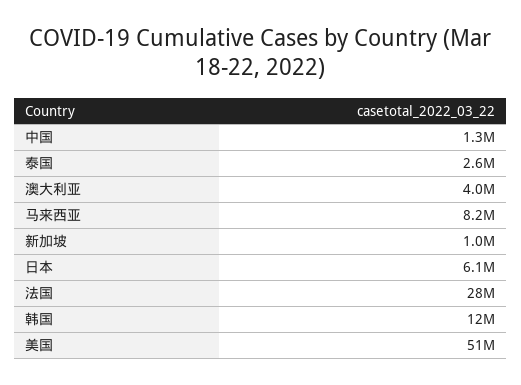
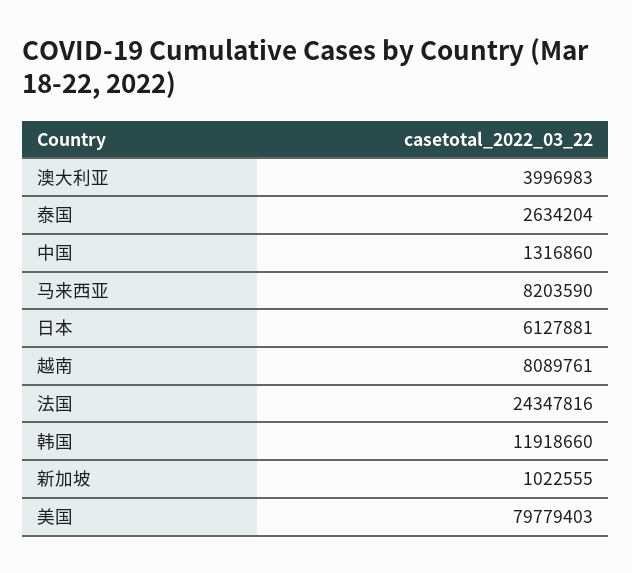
法国: 28000000 -> 24347816
美国: 51000000 -> 79779403
越南: none -> 8089761

